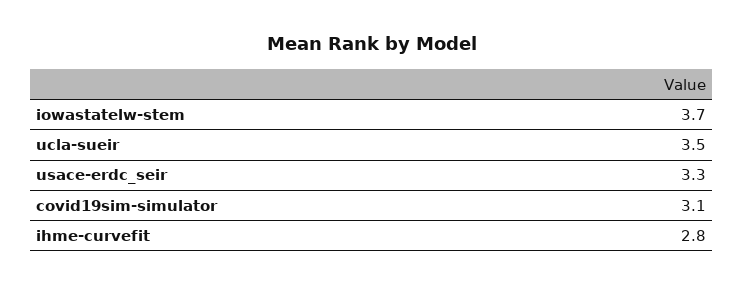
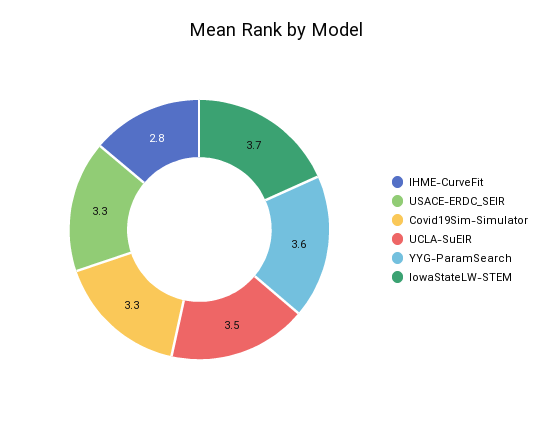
covid19sim-simulator: 3.1 -> 3.3
YYG-ParamSearch: none -> 3.6

